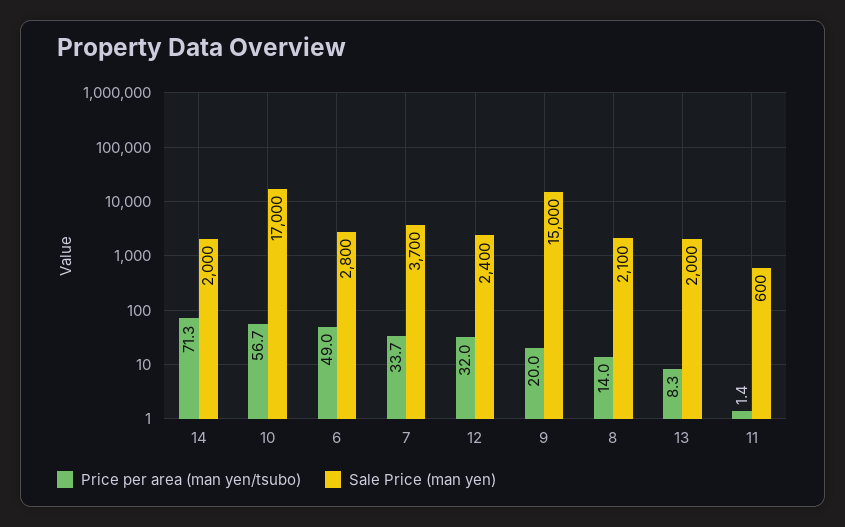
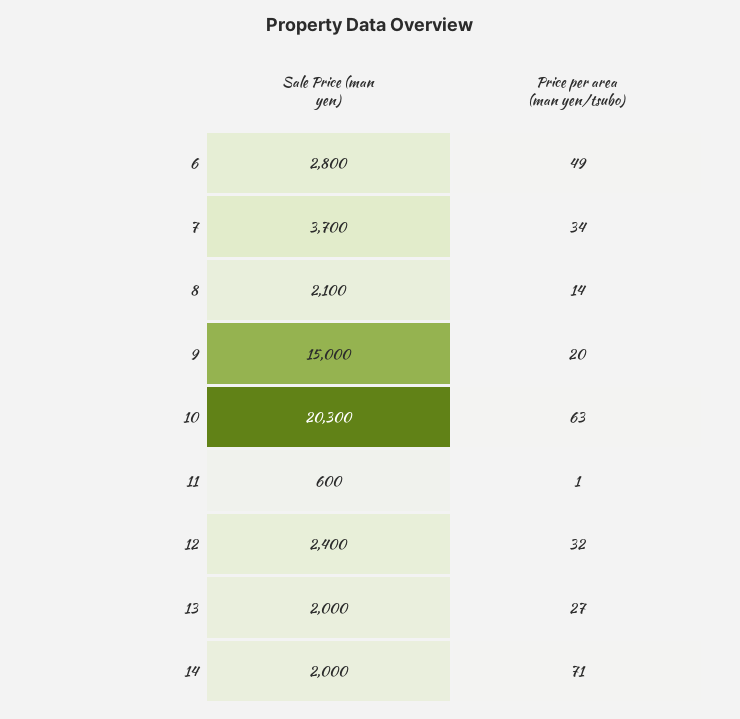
Price per area (man yen/tsubo), 10: 56.7 -> 63
Sale Price (man yen), 10: 17000 -> 20300
Price per area (man yen/tsubo), 13: 8.3 -> 27

